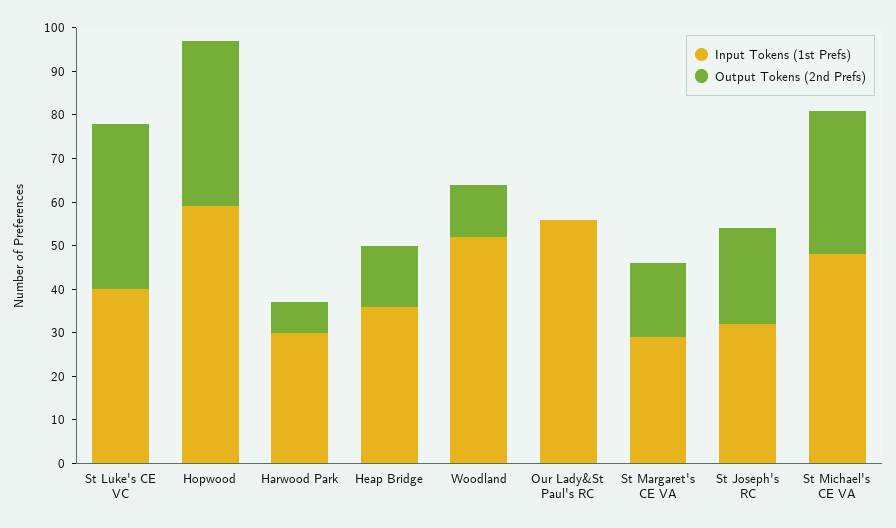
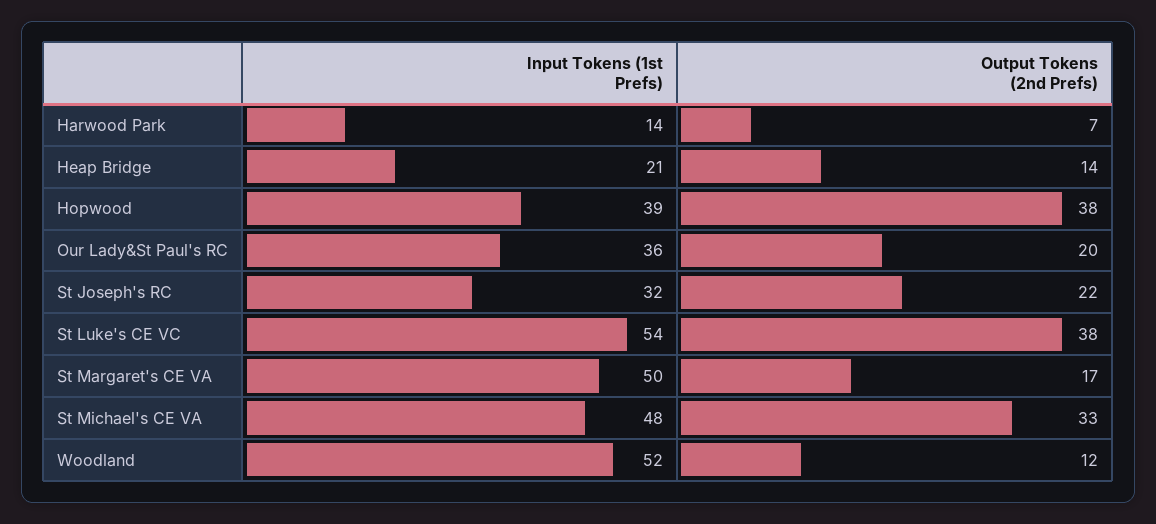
Input Tokens (1st Prefs), St Luke's CE VC: 40 -> 54
Input Tokens (1st Prefs), Hopwood: 60 -> 39
Input Tokens (1st Prefs), Harwood Park: 30 -> 14
Input Tokens (1st Prefs), Heap Bridge: 35 -> 21
Input Tokens (1st Prefs), Our Lady&St Paul's RC: 55 -> 36
Output Tokens (2nd Prefs), Our Lady&St Paul's RC: 0 -> 20
Input Tokens (1st Prefs), St Margaret's CE VA: 30 -> 50

